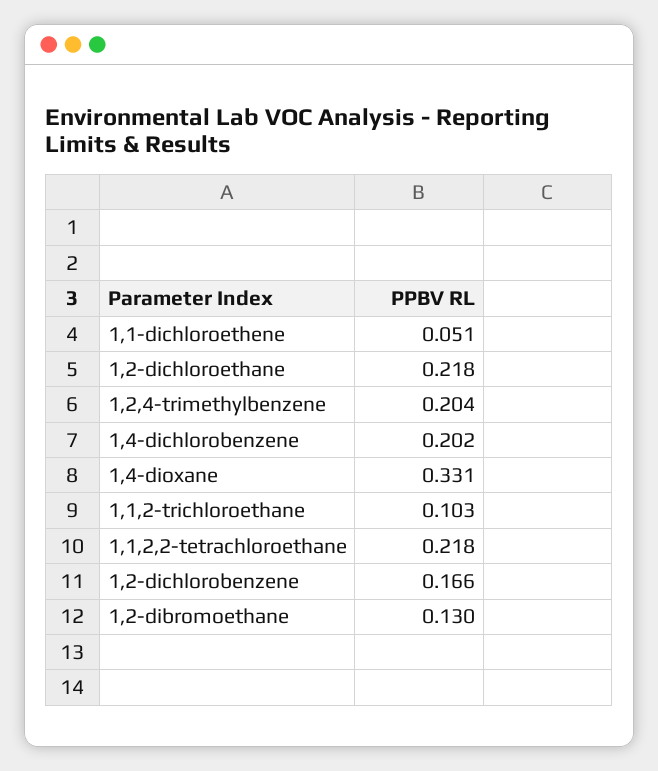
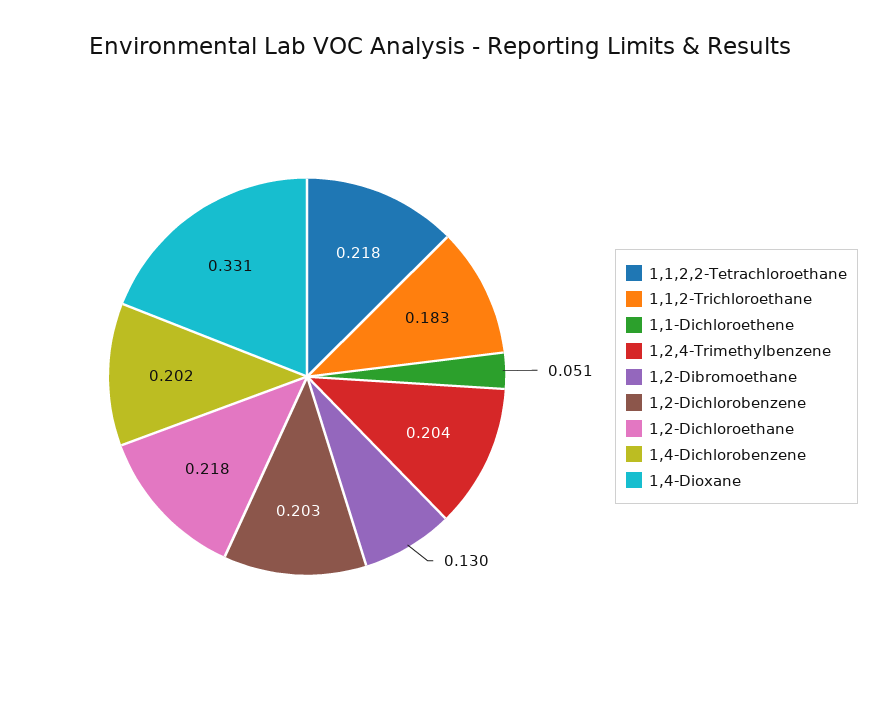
1,1,2-trichloroethane: 0.103 -> 0.183
1,2-dichlorobenzene: 0.166 -> 0.203

